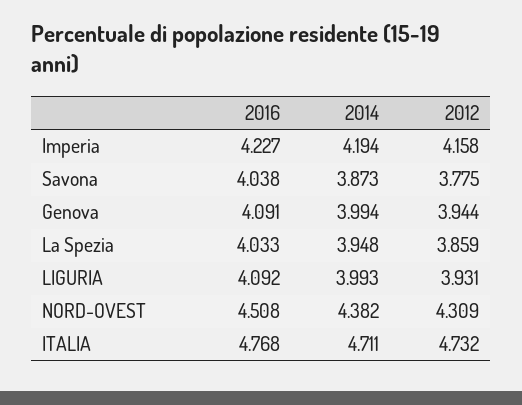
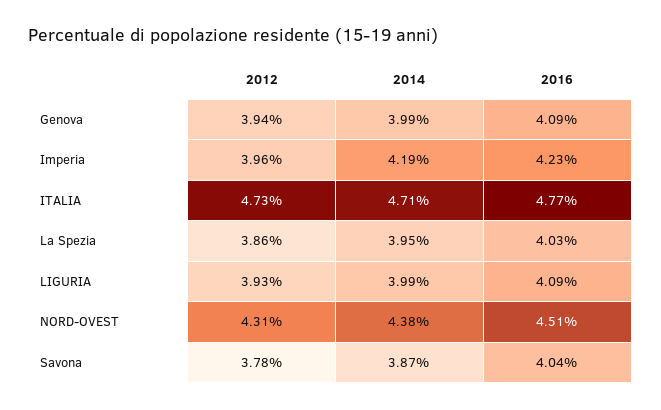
2012, Imperia: 4.158 -> 3.96

